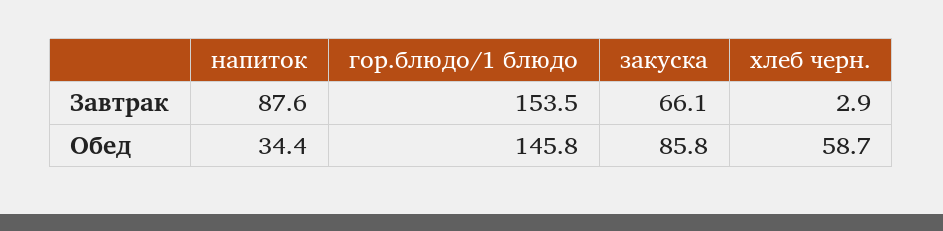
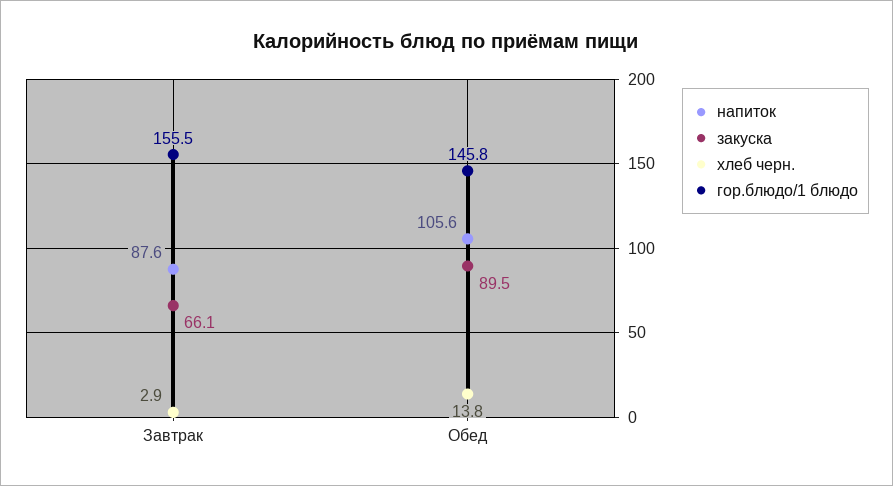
гор.блюдо/1 блюдо, Завтрак: 153.5 -> 155.5
напиток, Обед: 34.4 -> 105.6
закуска, Обед: 85.8 -> 89.5
хлеб черн., Обед: 58.7 -> 13.8

